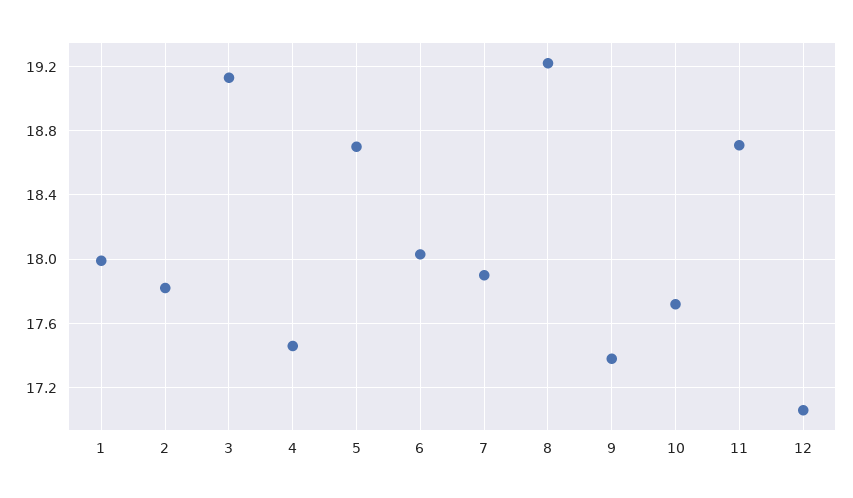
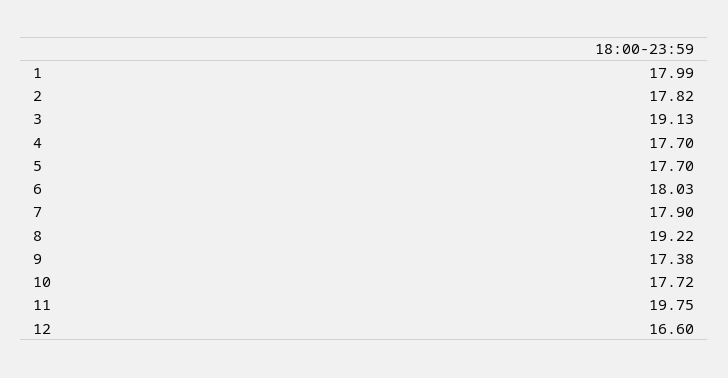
4: 17.45 -> 17.7
5: 18.7 -> 17.7
11: 18.7 -> 19.75
12: 17.05 -> 16.6

